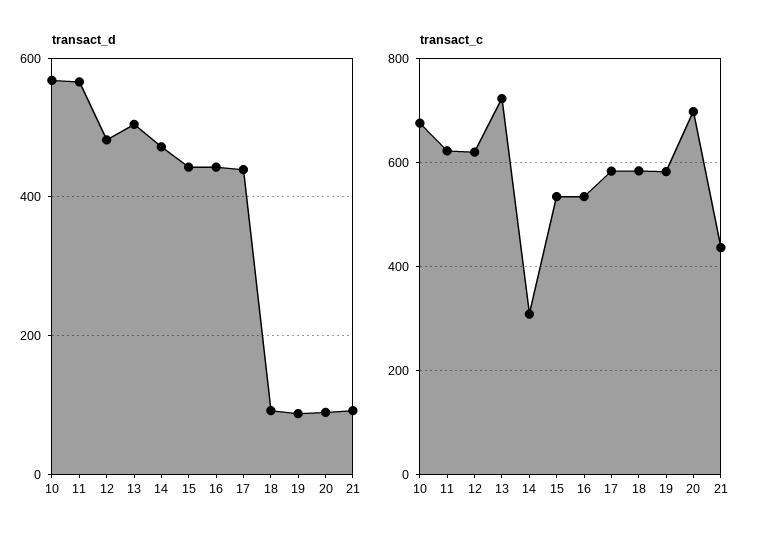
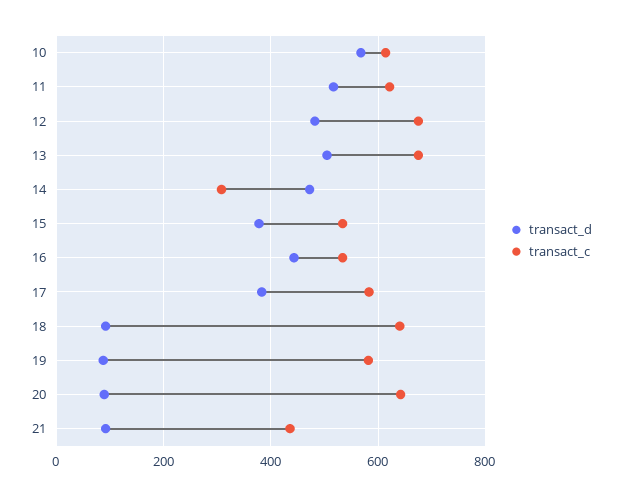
transact_d, 11: 560 -> 520
transact_d, 15: 440 -> 380
transact_d, 17: 440 -> 380
transact_c, 10: 680 -> 620
transact_c, 12: 620 -> 680
transact_c, 13: 720 -> 680
transact_c, 18: 580 -> 640
transact_c, 20: 700 -> 640

